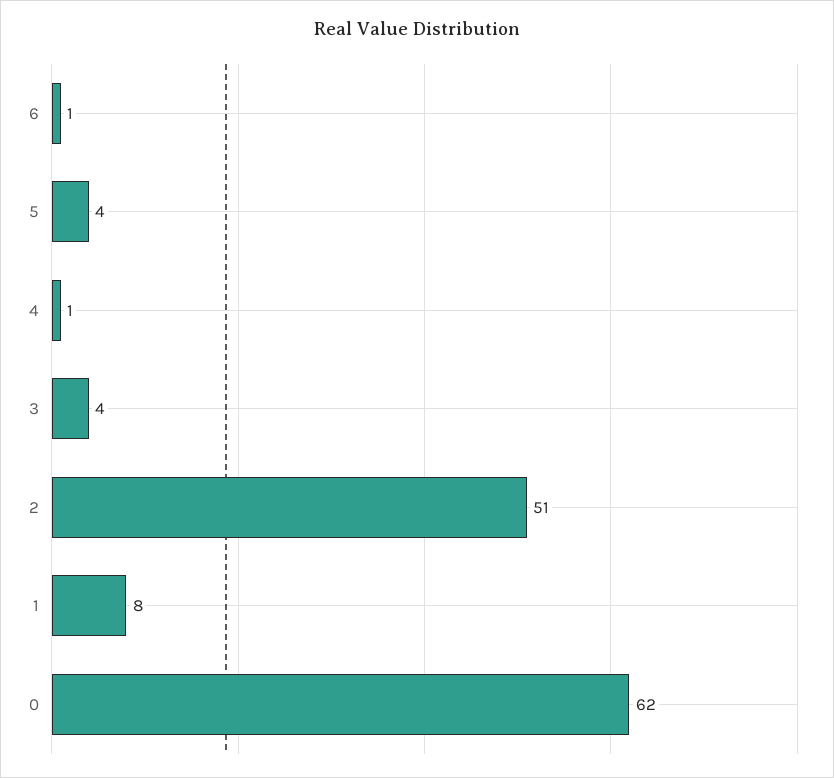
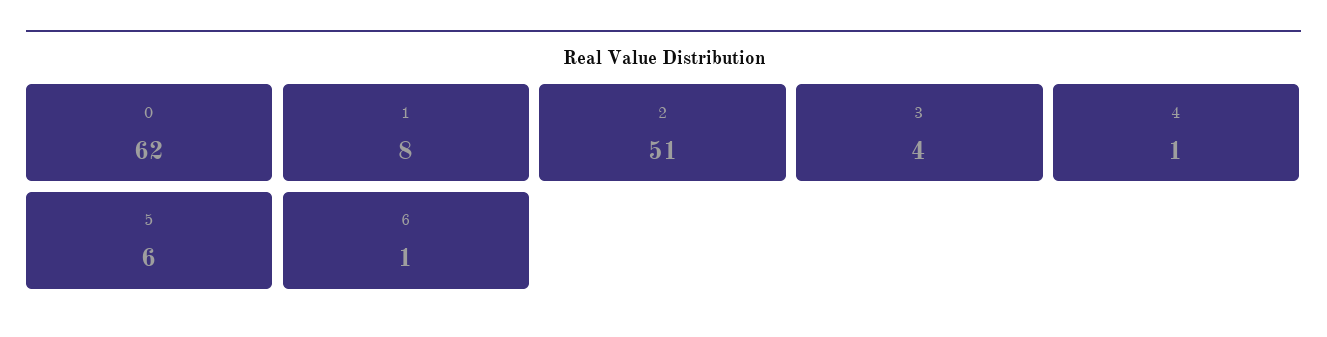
5: 4 -> 6

